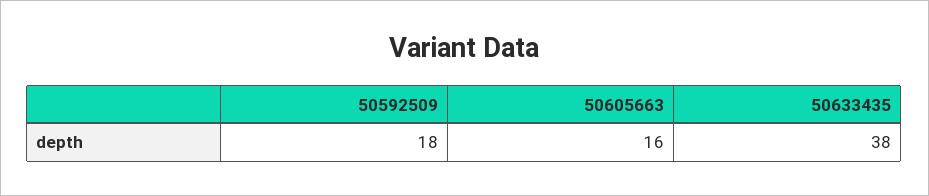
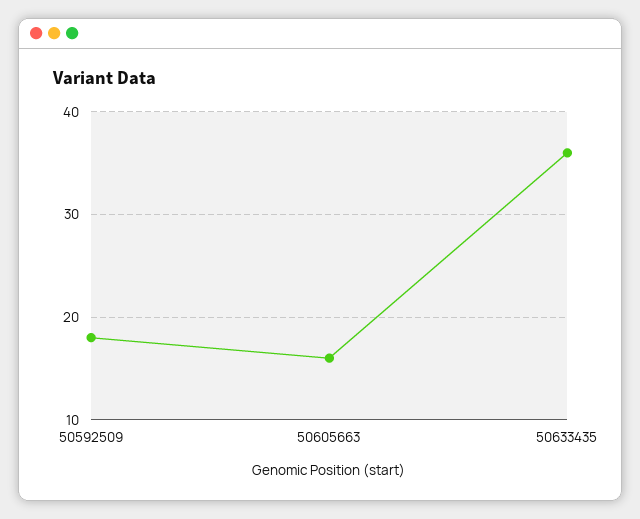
50633435: 38 -> 36

